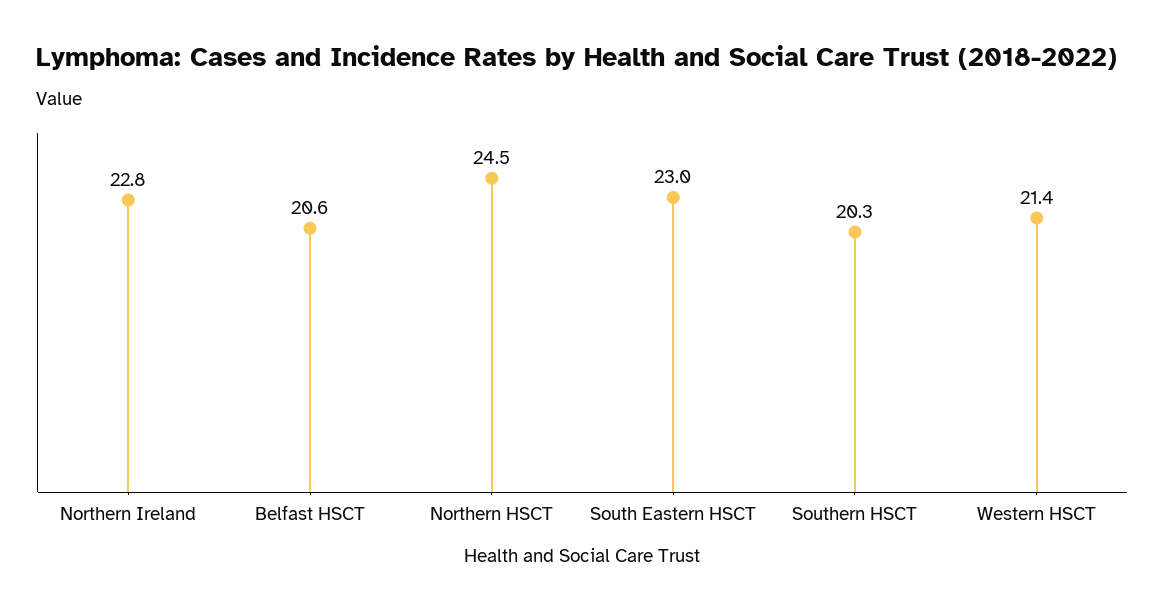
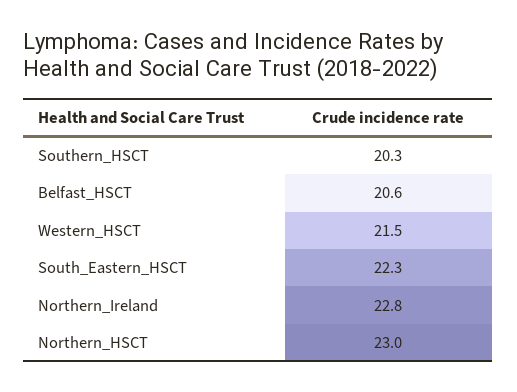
Northern HSCT: 24.5 -> 23
South Eastern HSCT: 23 -> 22.3
Western HSCT: 21.4 -> 21.5

